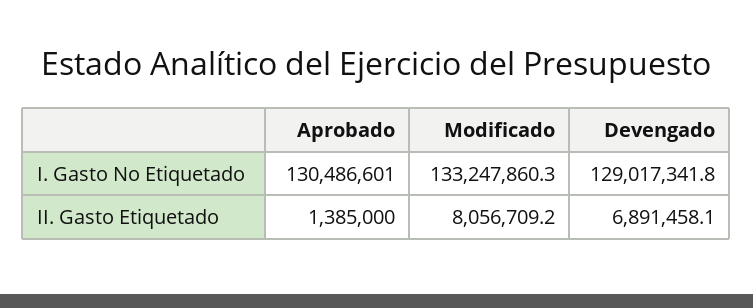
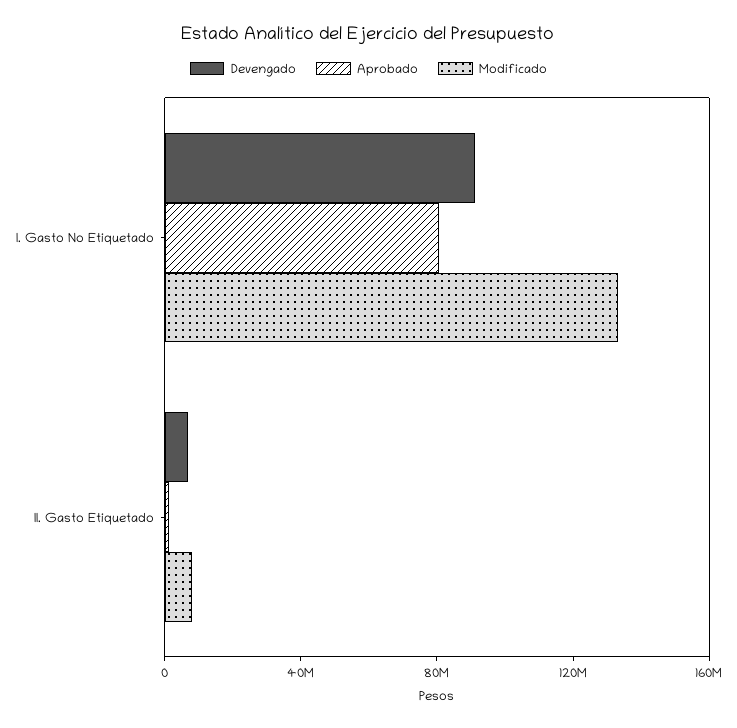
Aprobado, I. Gasto No Etiquetado: 130486601 -> 80000000
Devengado, I. Gasto No Etiquetado: 129017341.8 -> 90000000

